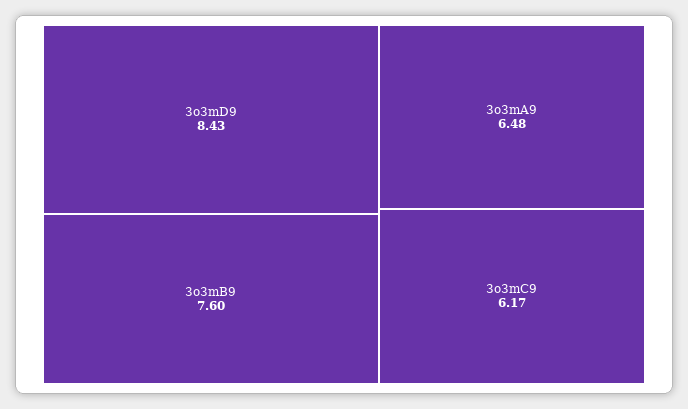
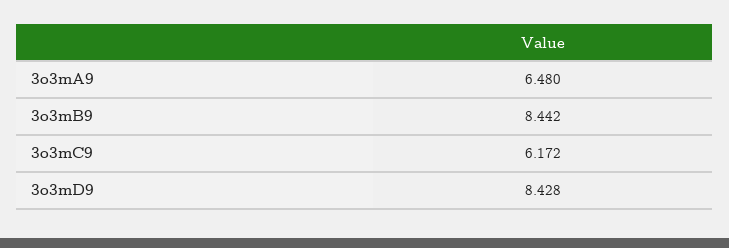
3o3mB9: 7.6 -> 8.442

